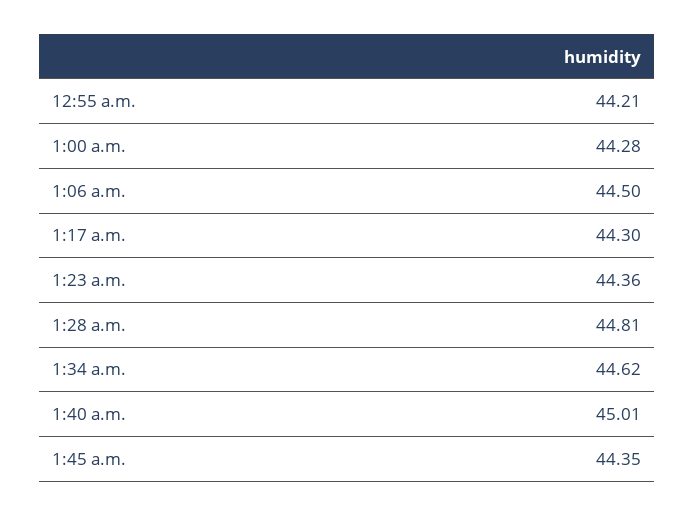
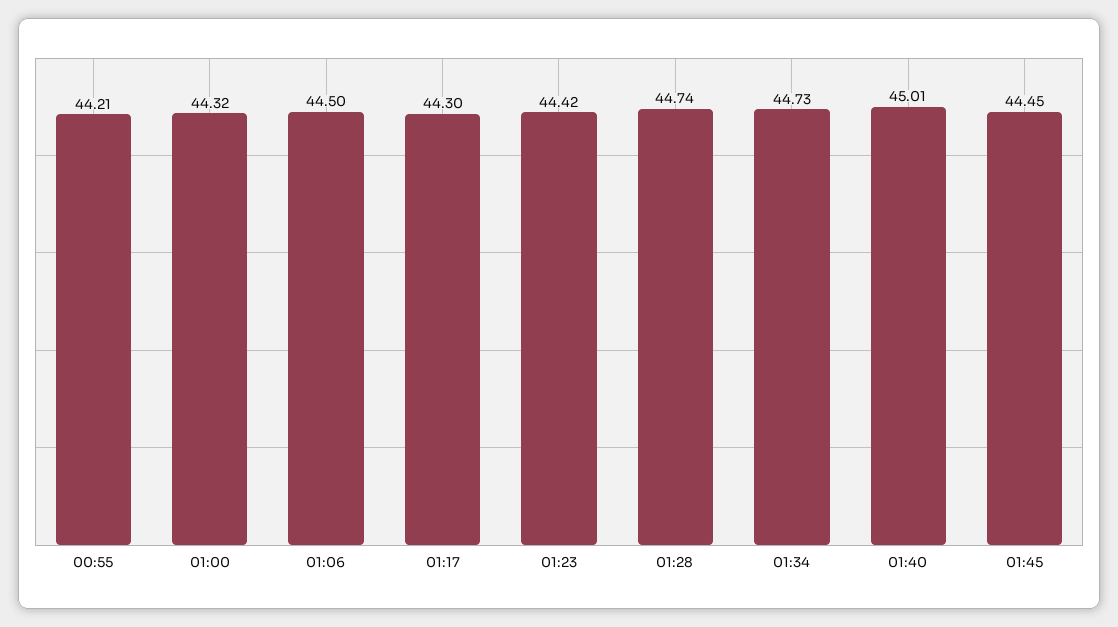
1:00 a.m.: 44.28 -> 44.32
1:23 a.m.: 44.36 -> 44.42
1:28 a.m.: 44.81 -> 44.74
1:34 a.m.: 44.62 -> 44.73
1:45 a.m.: 44.35 -> 44.45

